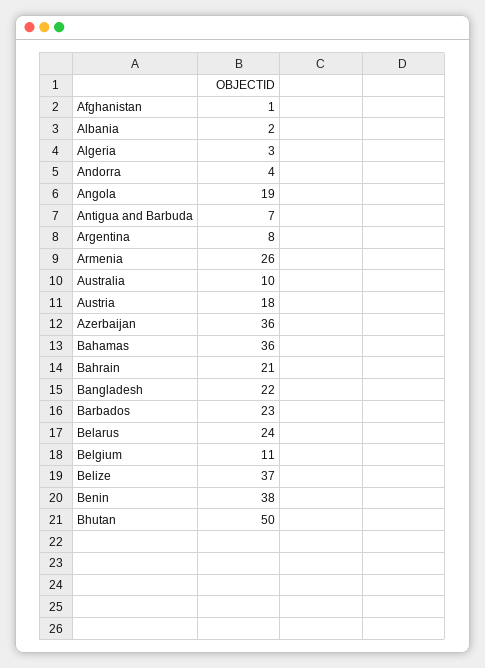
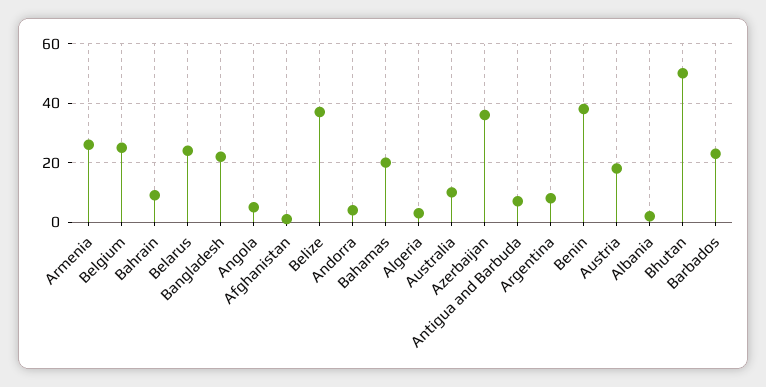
Angola: 19 -> 5
Bahamas: 36 -> 20
Bahrain: 21 -> 10
Belgium: 11 -> 25

